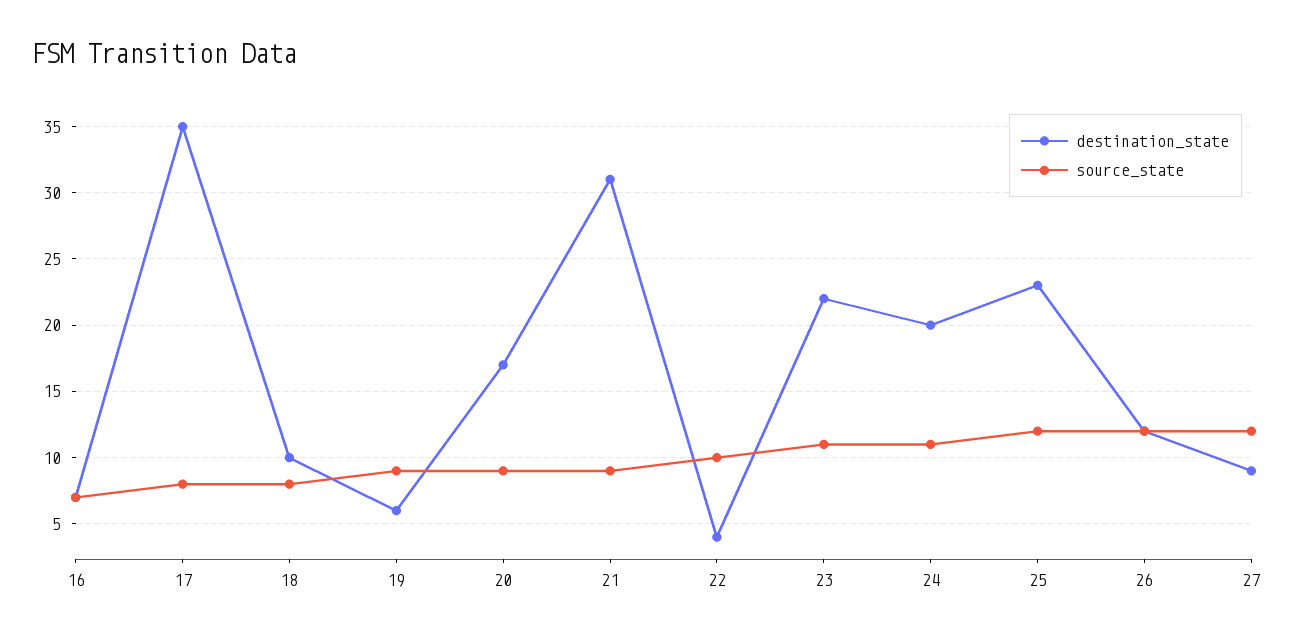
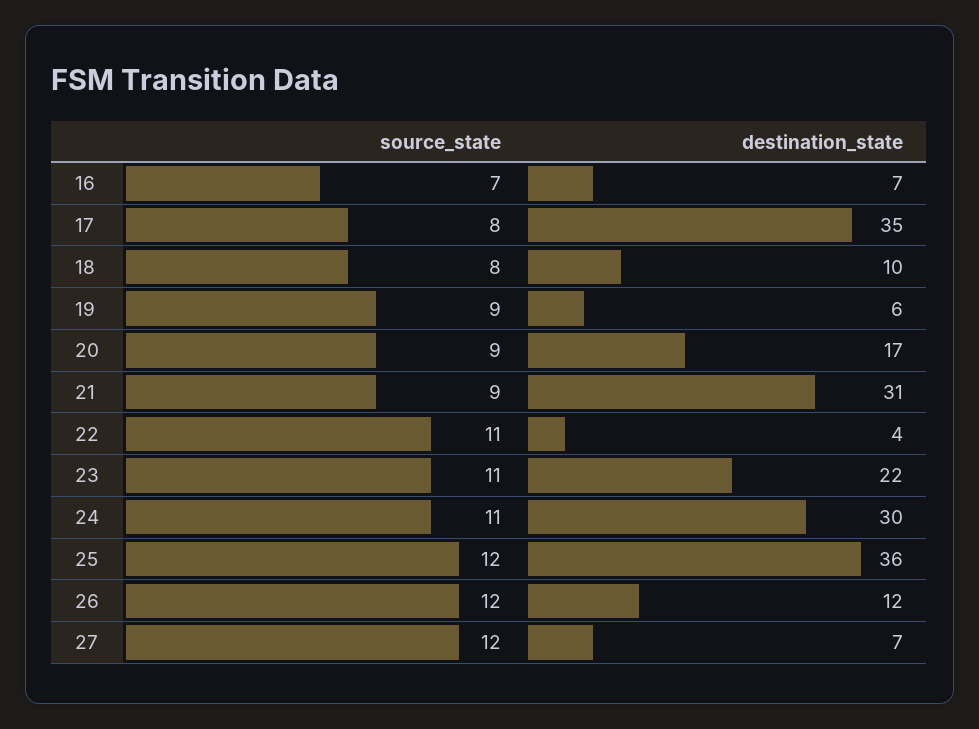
source_state, 22: 10 -> 11
destination_state, 24: 20 -> 30
destination_state, 25: 23 -> 36
destination_state, 27: 9 -> 7

